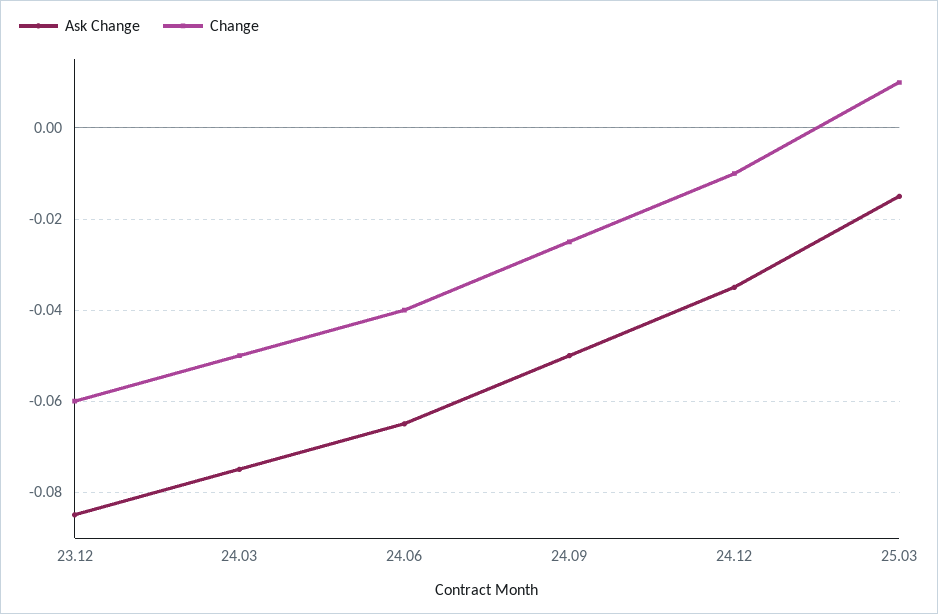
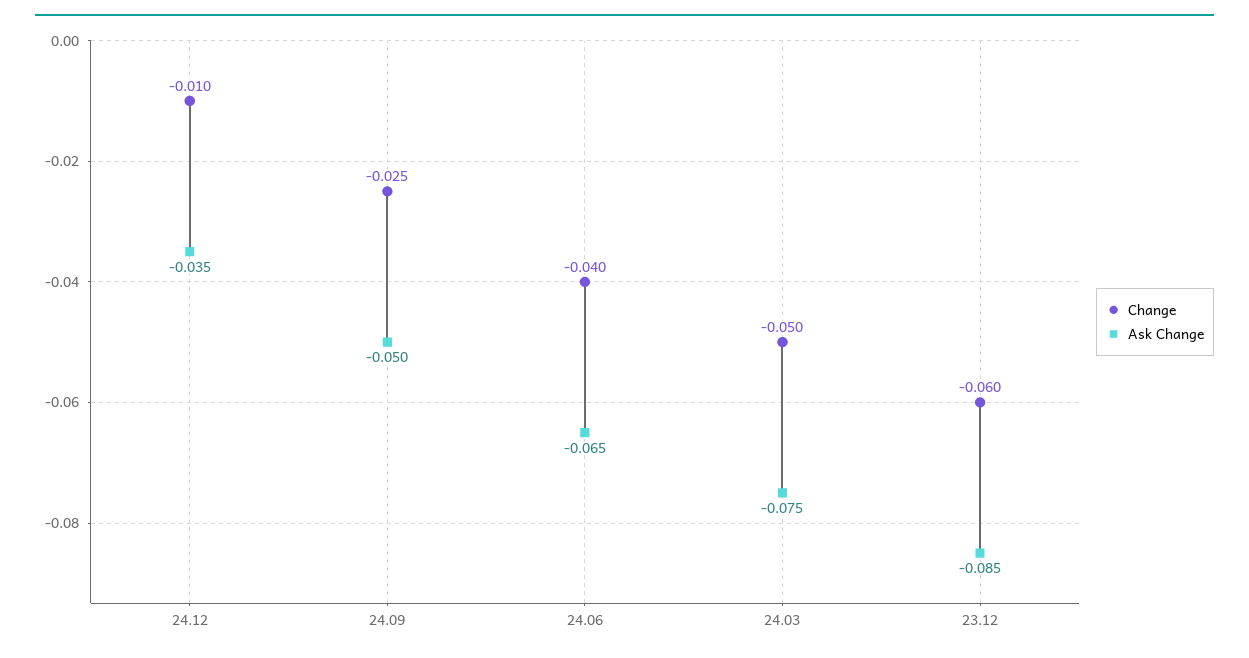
Ask Change, 25.03: -0.015 -> none
Change, 25.03: 0.01 -> none

